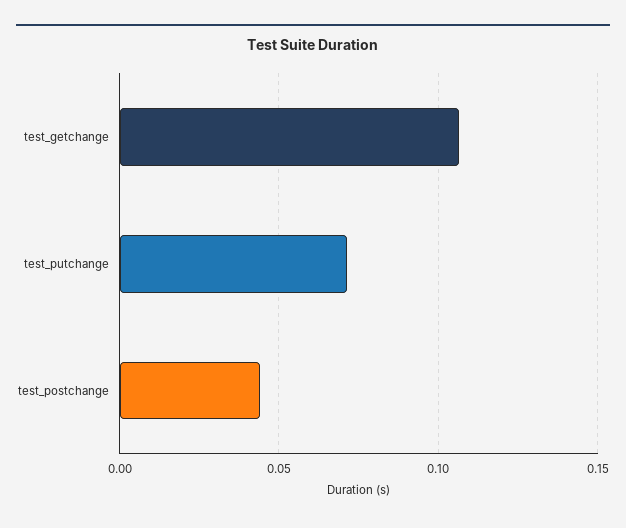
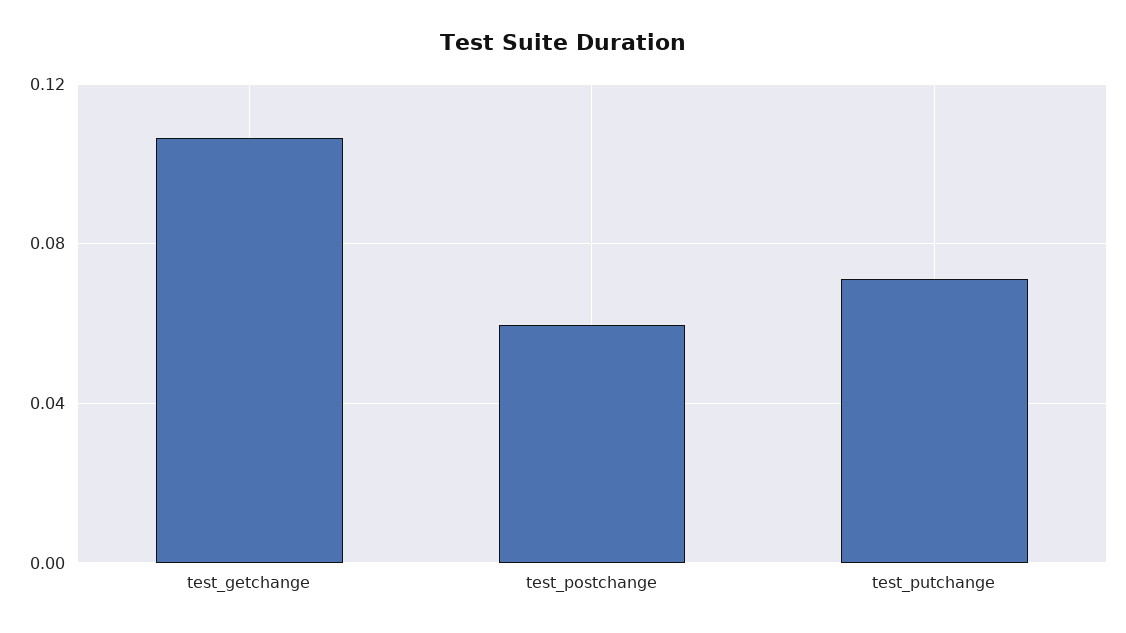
test_postchange: 0.045 -> 0.06

